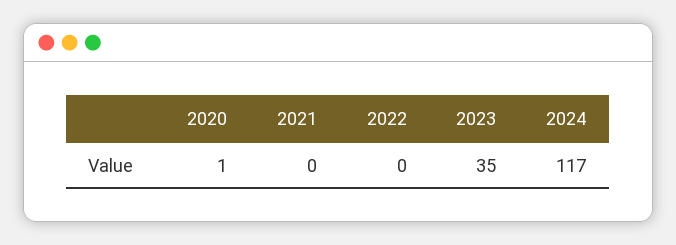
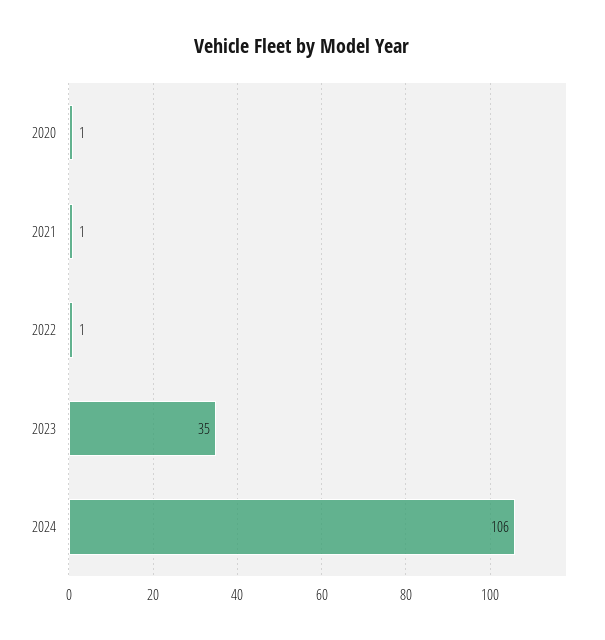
2021: 0 -> 1
2022: 0 -> 1
2024: 117 -> 106

